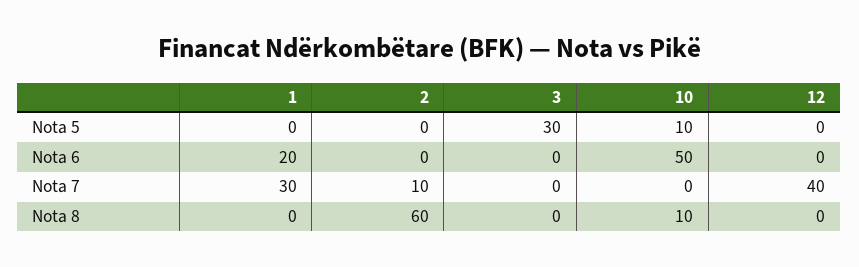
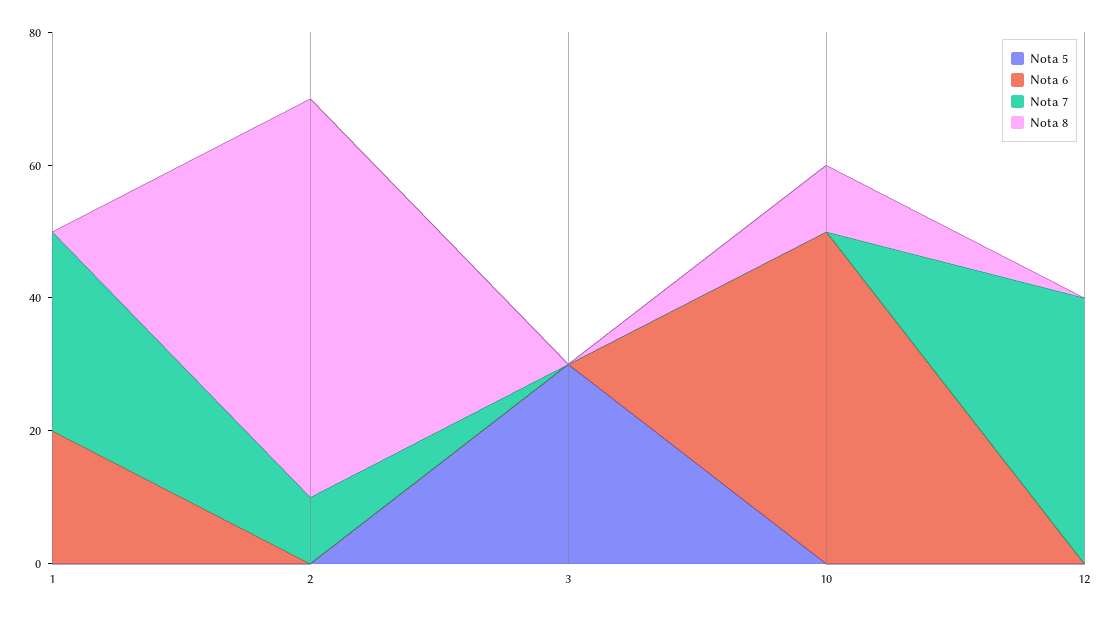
Nota 5, 10: 10 -> 0

